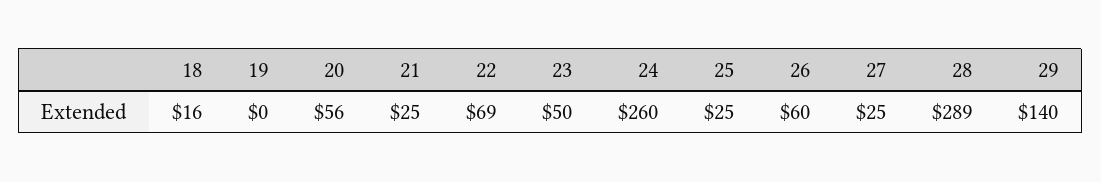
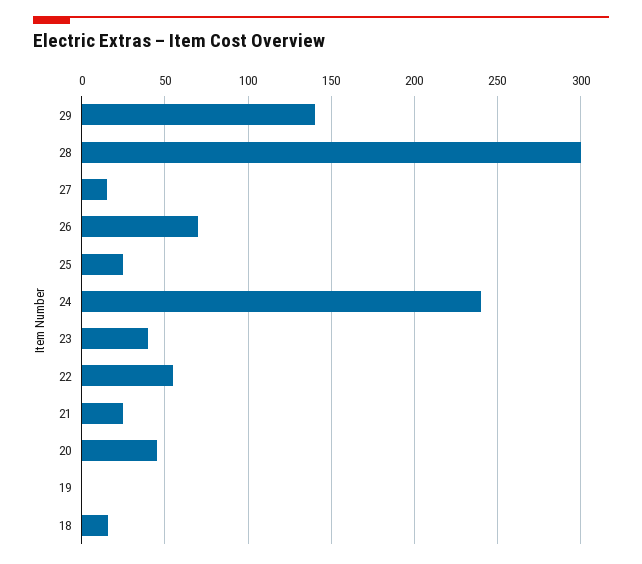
20: 56 -> 45
22: 69 -> 55
23: 50 -> 40
24: 260 -> 240
26: 60 -> 70
27: 25 -> 15
28: 289 -> 300

